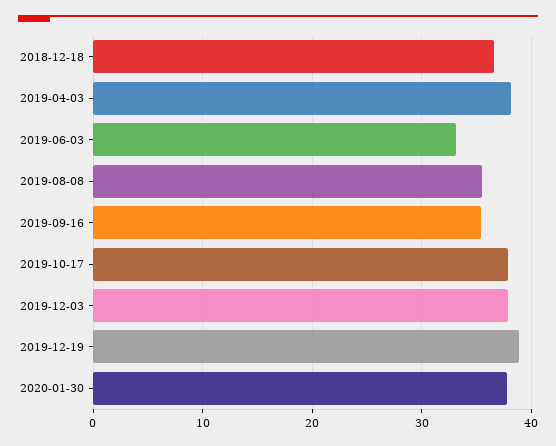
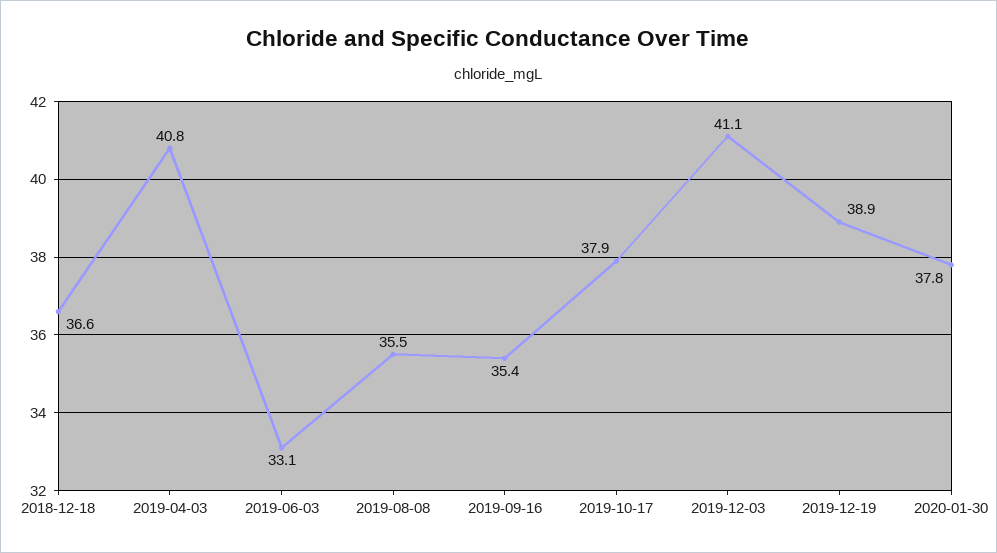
2019-04-03: 38 -> 40.8
2019-12-03: 38 -> 41.1

